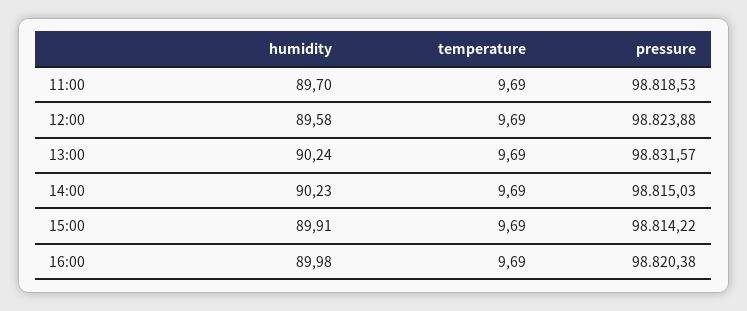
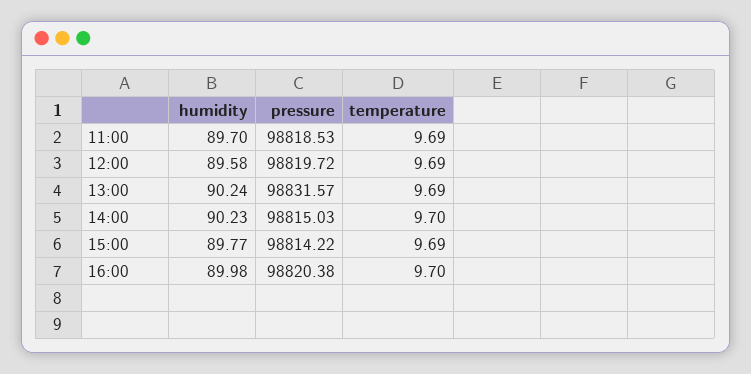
pressure, 12:00: 98823.88 -> 98819.72
temperature, 14:00: 9.69 -> 9.7
humidity, 15:00: 89.91 -> 89.77
temperature, 16:00: 9.69 -> 9.7

